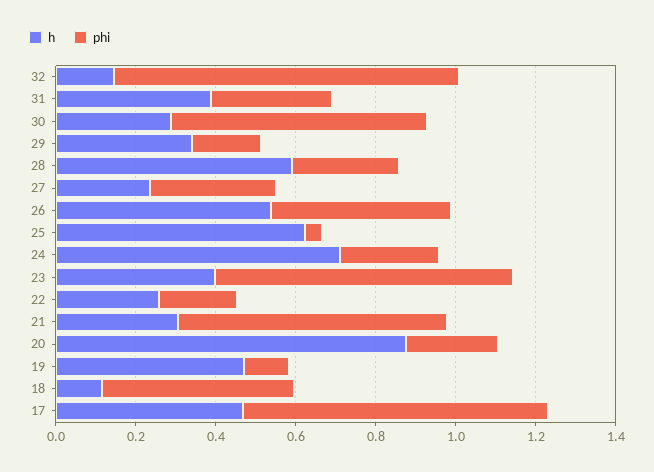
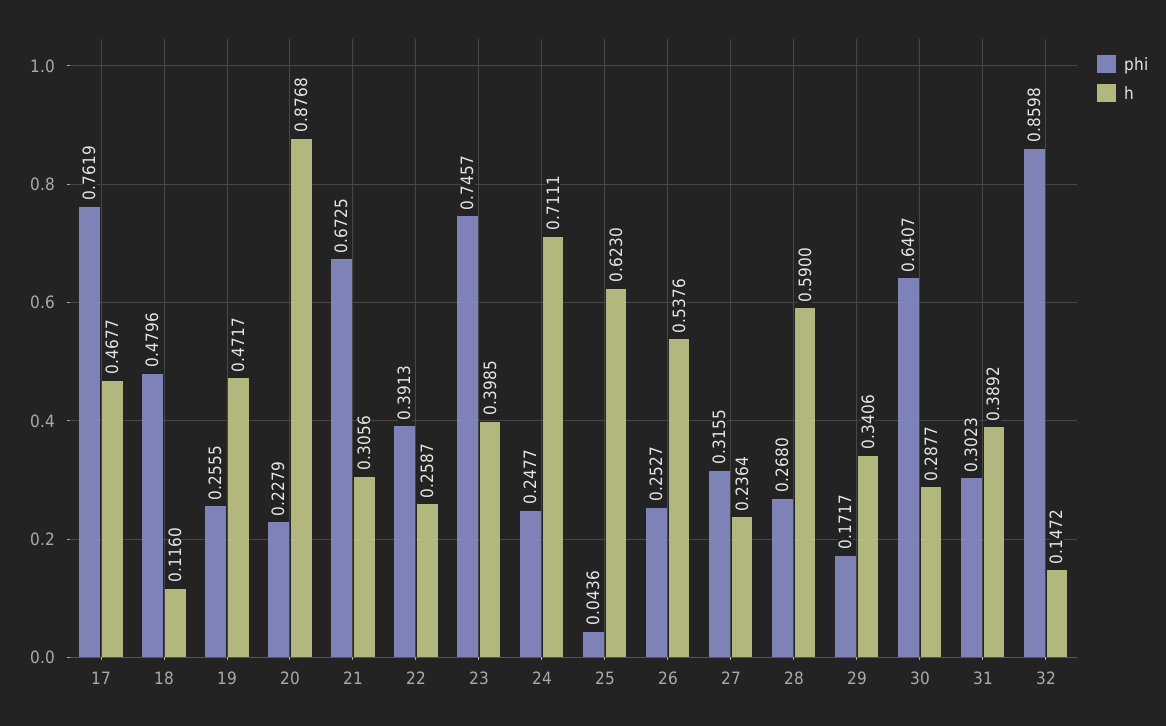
phi, 26: 0.45 -> 0.2527
phi, 22: 0.2 -> 0.3913
phi, 19: 0.1 -> 0.2555

